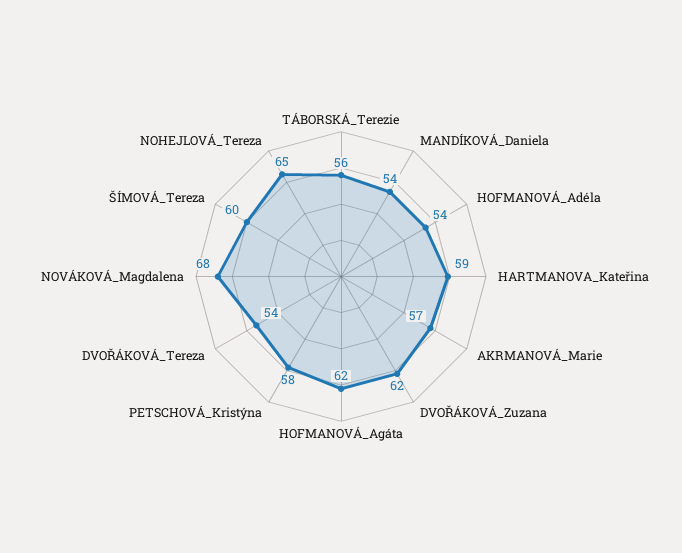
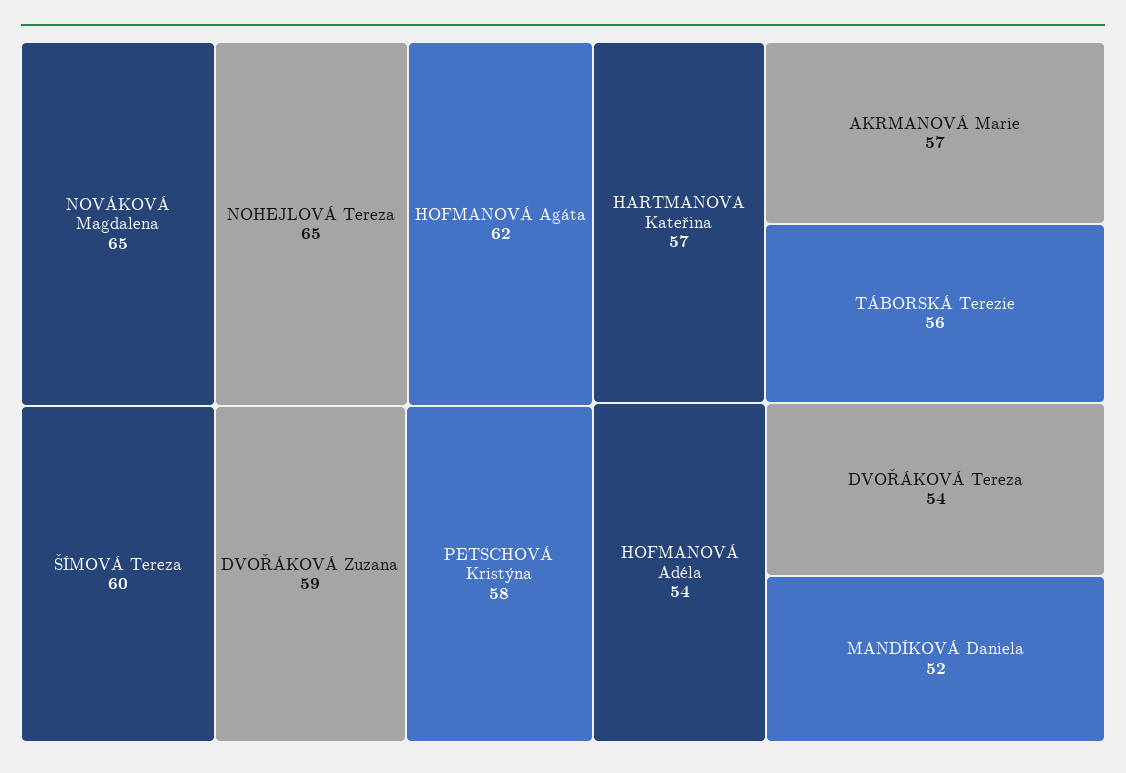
MANDÍKOVÁ_Daniela: 54 -> 52
HARTMANOVA_Kateřina: 59 -> 57
DVOŘÁKOVÁ_Zuzana: 62 -> 59
NOVÁKOVÁ_Magdalena: 68 -> 65

